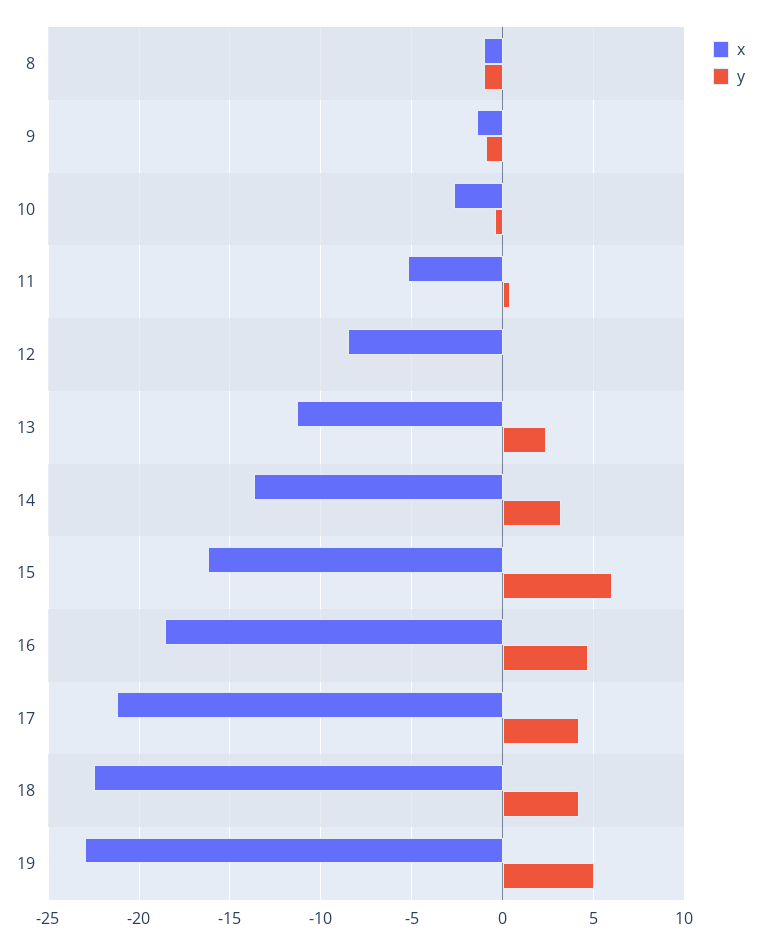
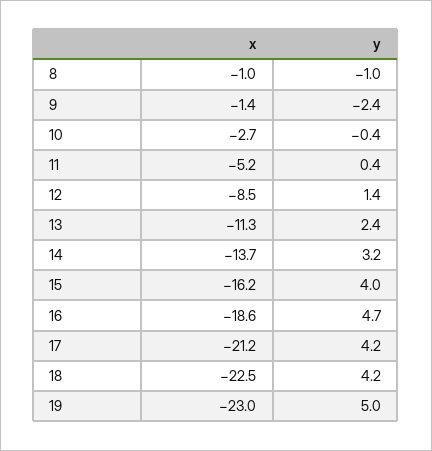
y, 9: -1 -> -2.4
y, 12: 0 -> 1.4
y, 15: 6 -> 4

